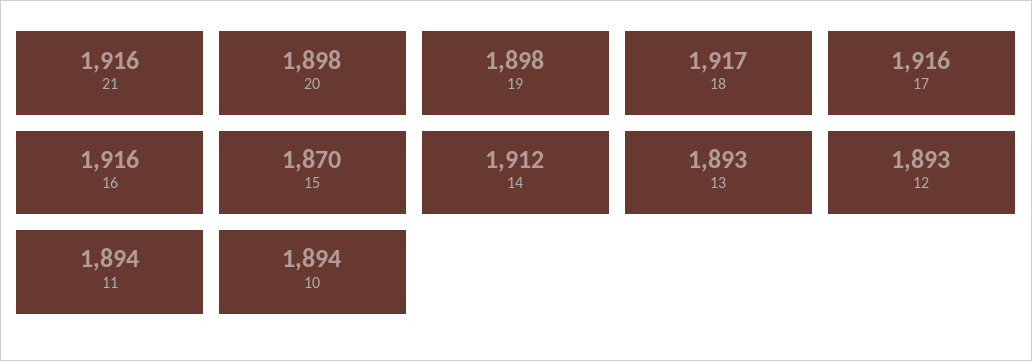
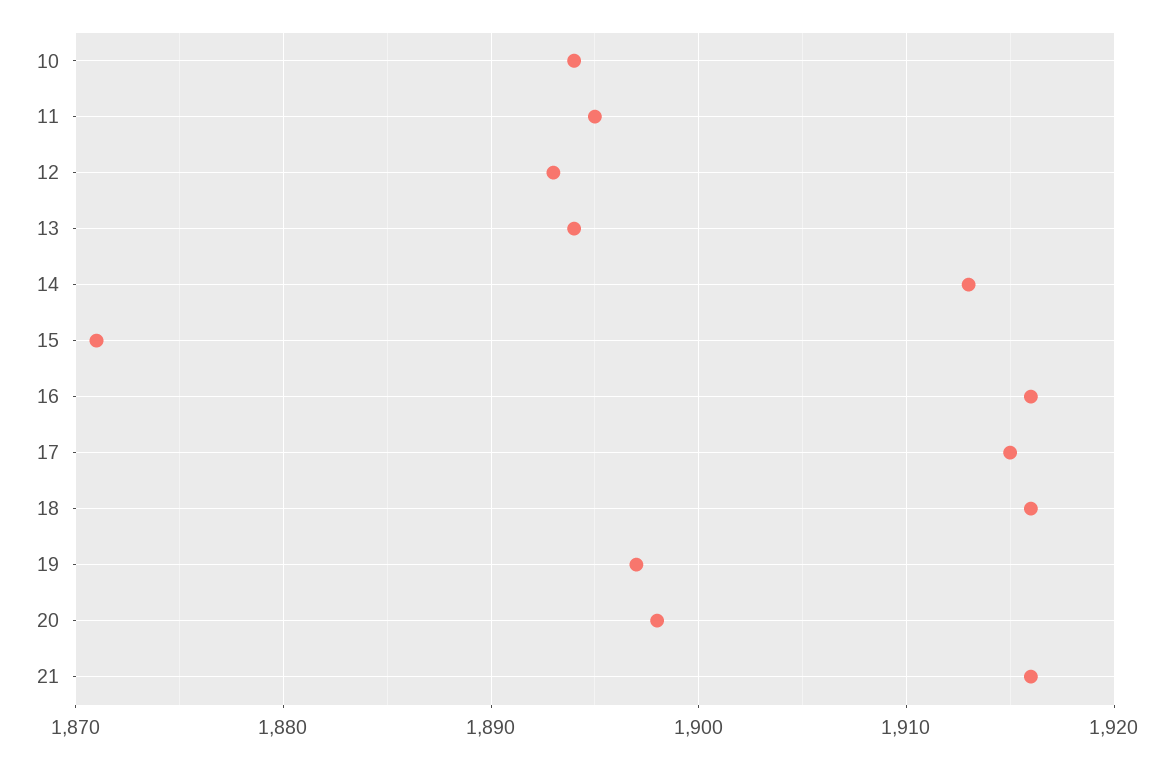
19: 1898 -> 1897
18: 1917 -> 1916
17: 1916 -> 1915
15: 1870 -> 1871
14: 1912 -> 1913
13: 1893 -> 1894
11: 1894 -> 1895

